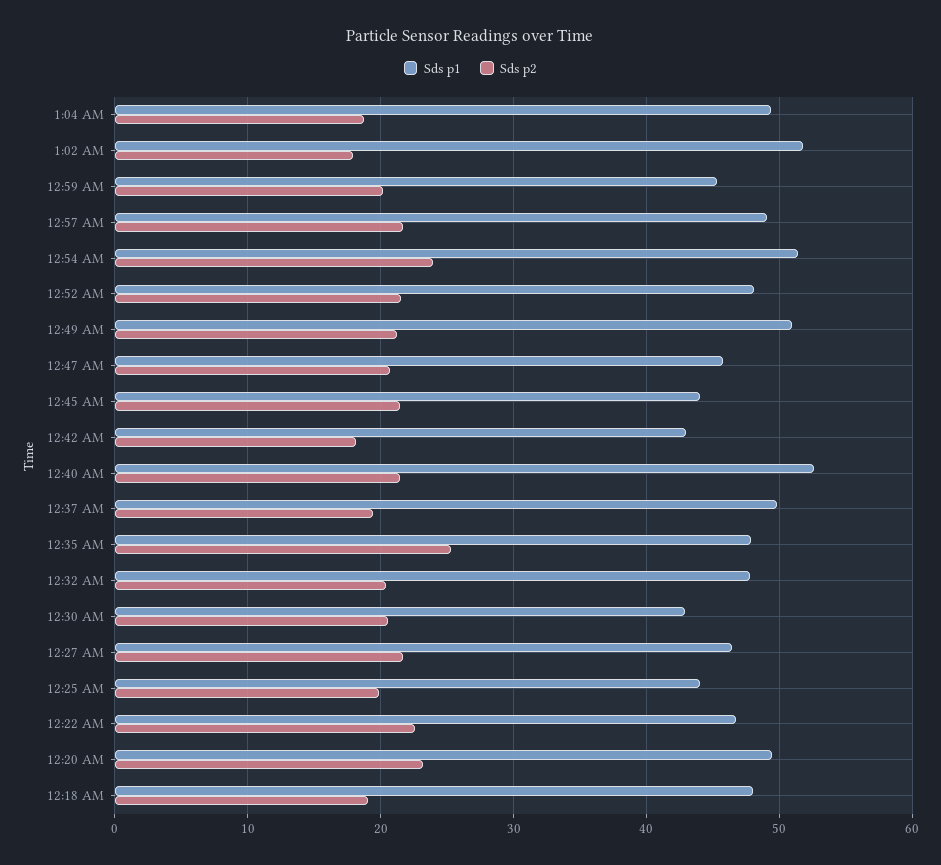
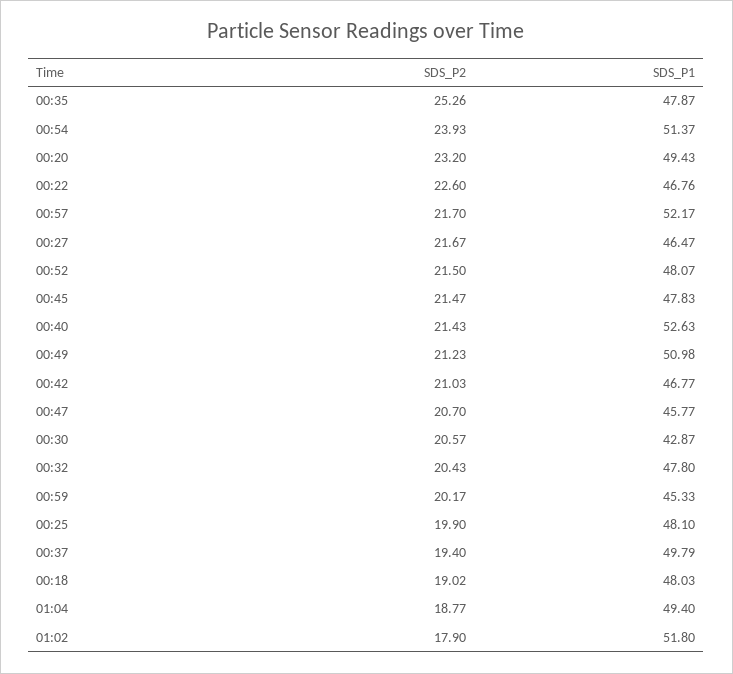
Sds p1, 12:57 AM: 49 -> 52.17
Sds p1, 12:45 AM: 44 -> 47.83
Sds p1, 12:42 AM: 43 -> 46.77
Sds p2, 12:42 AM: 18 -> 21.03
Sds p1, 12:25 AM: 44 -> 48.1

